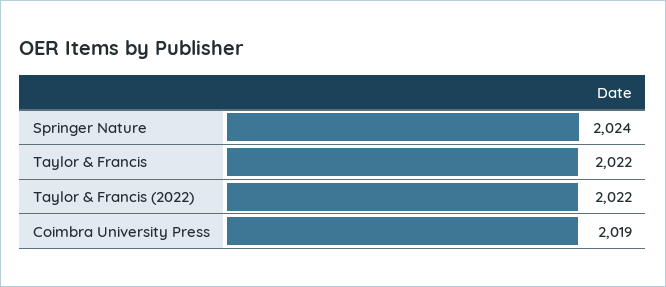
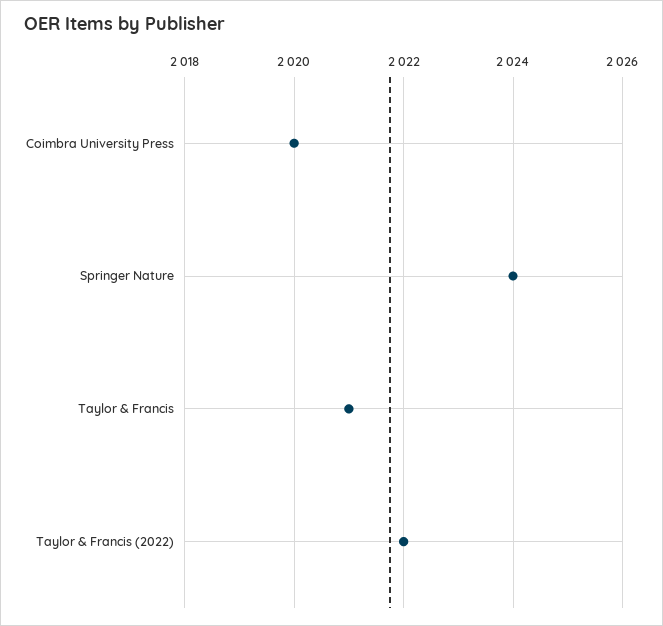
Taylor & Francis: 2022 -> 2021
Coimbra University Press: 2019 -> 2020

